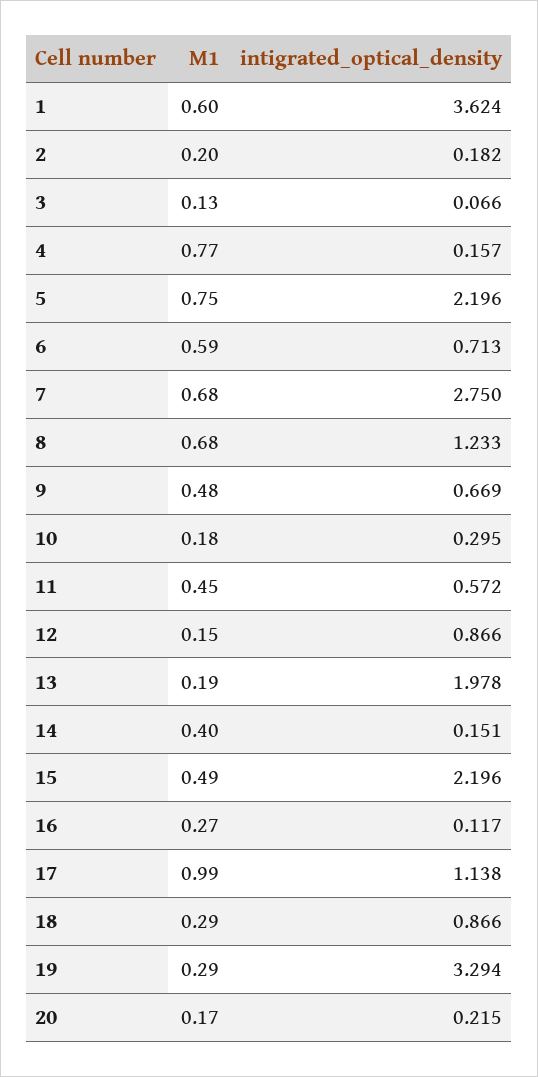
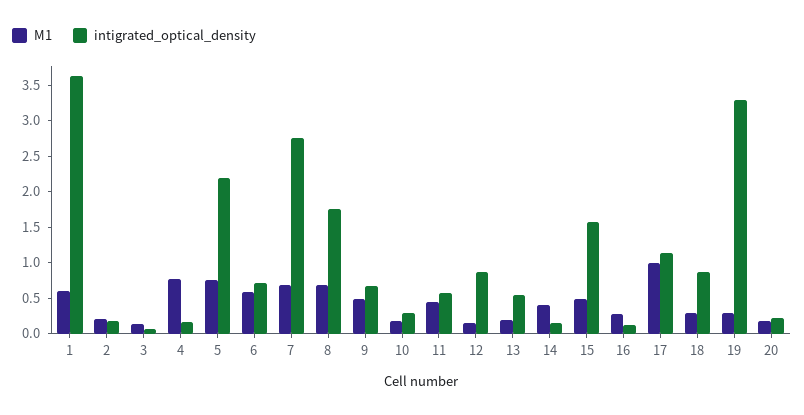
intigrated_optical_density, 8: 1.233 -> 1.75
intigrated_optical_density, 13: 1.978 -> 0.5
intigrated_optical_density, 15: 2.196 -> 1.5

